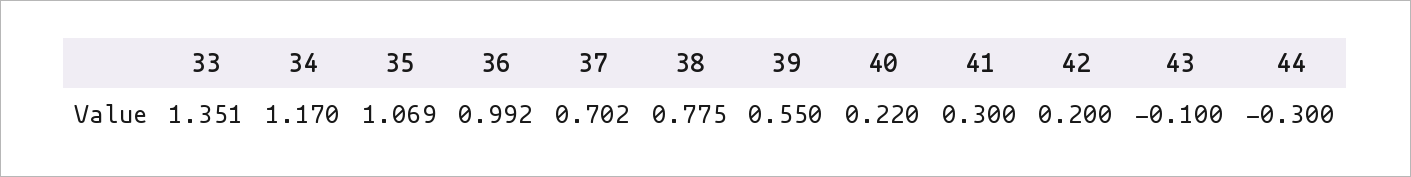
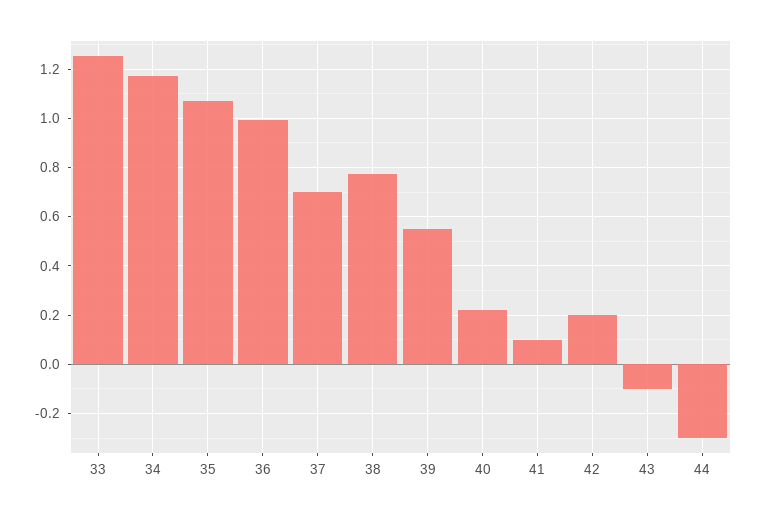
33: 1.351 -> 1.25
41: 0.3 -> 0.1

